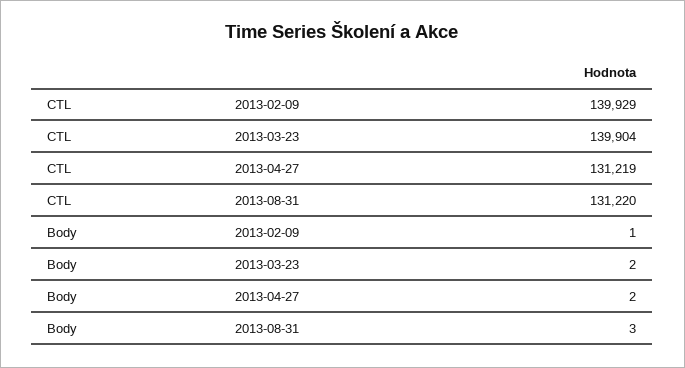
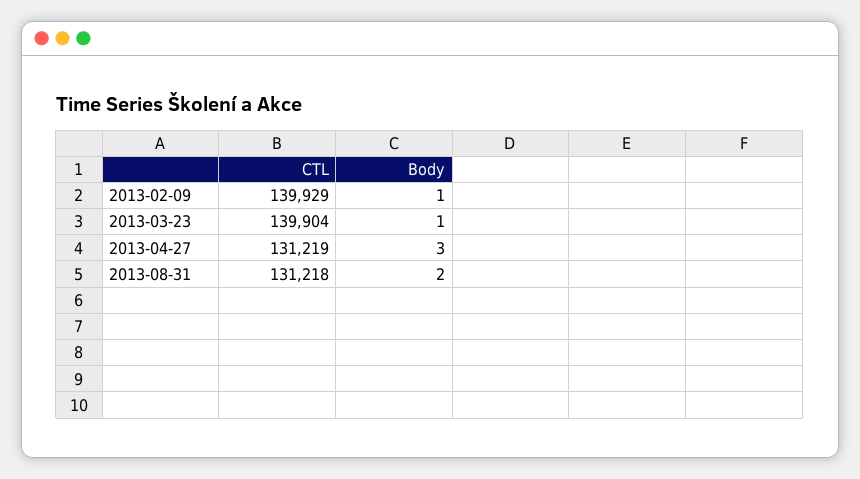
CTL, 2013-08-31: 131220 -> 131218
Body, 2013-03-23: 2 -> 1
Body, 2013-04-27: 2 -> 3
Body, 2013-08-31: 3 -> 2

